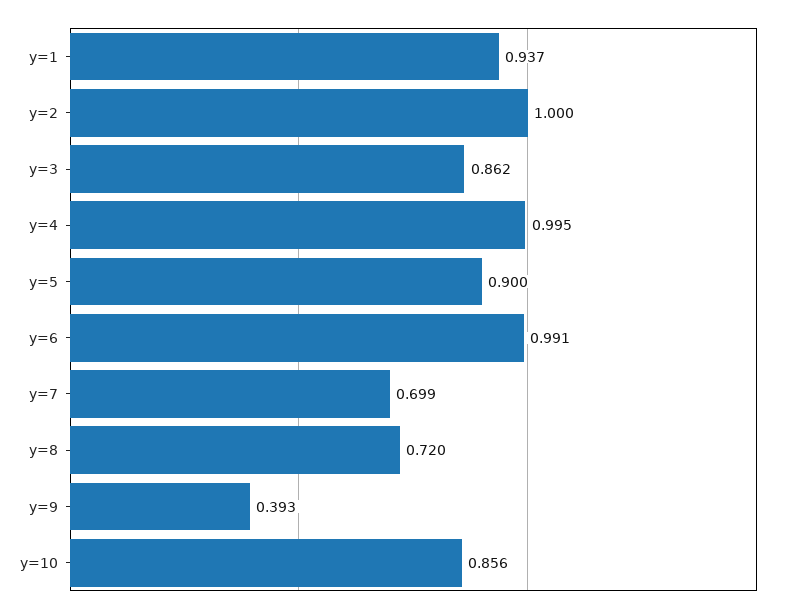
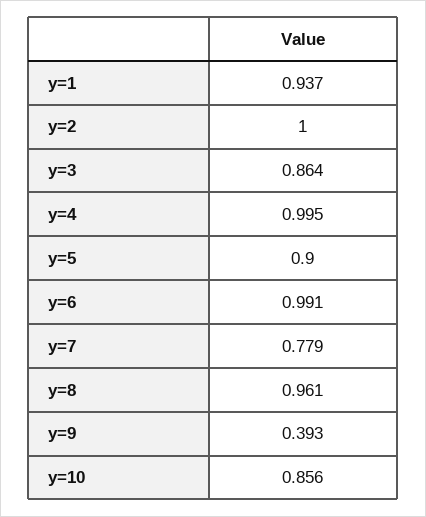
y=3: 0.862 -> 0.864
y=7: 0.699 -> 0.779
y=8: 0.72 -> 0.961

